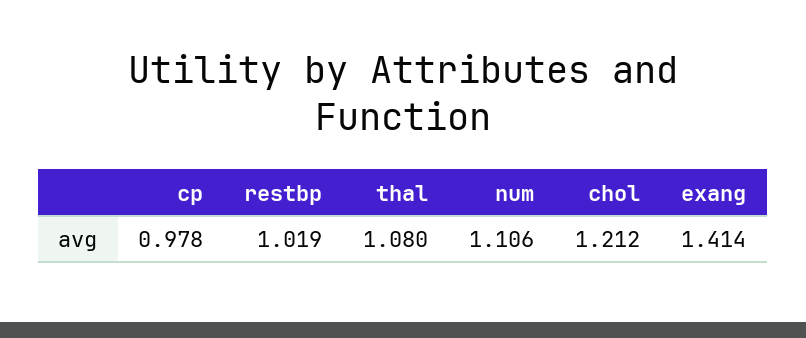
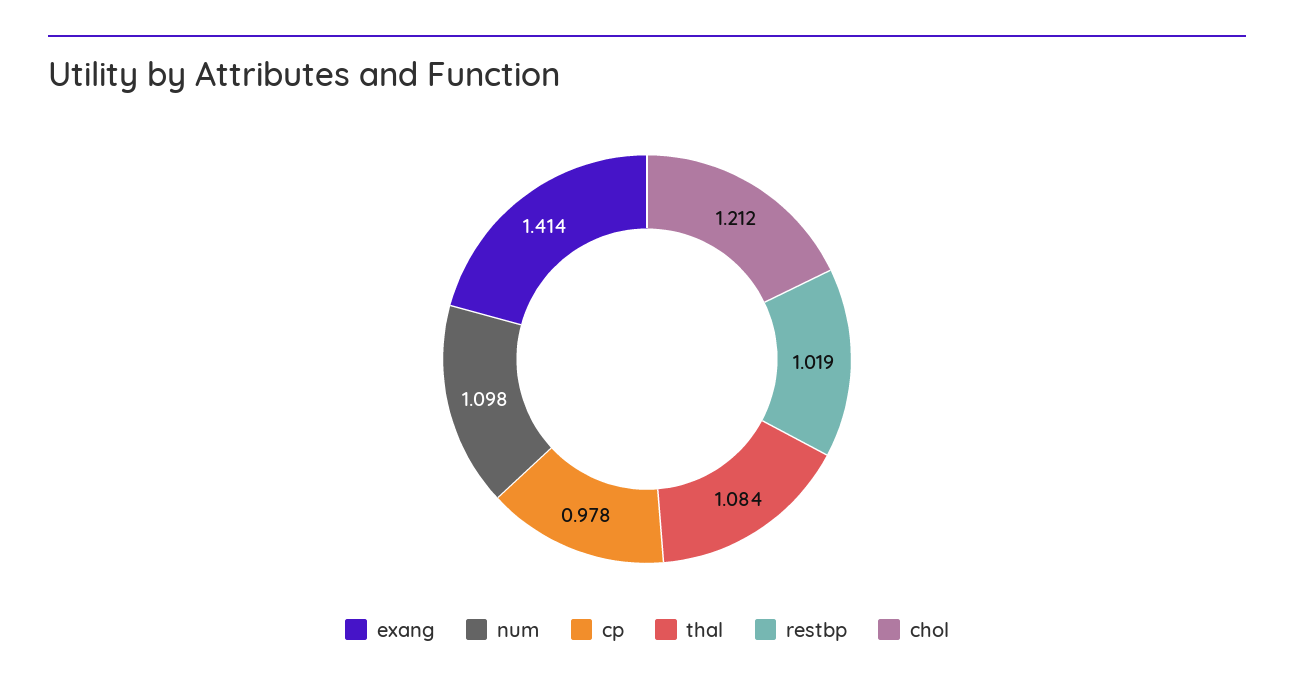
thal: 1.08 -> 1.084
num: 1.106 -> 1.098

